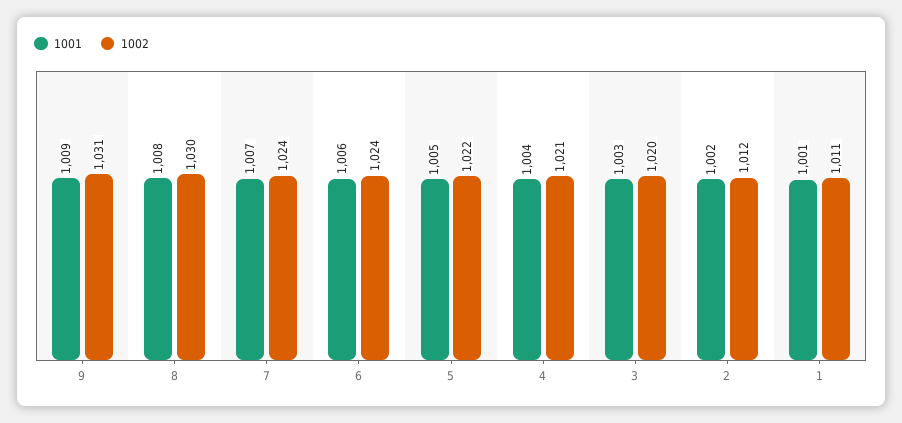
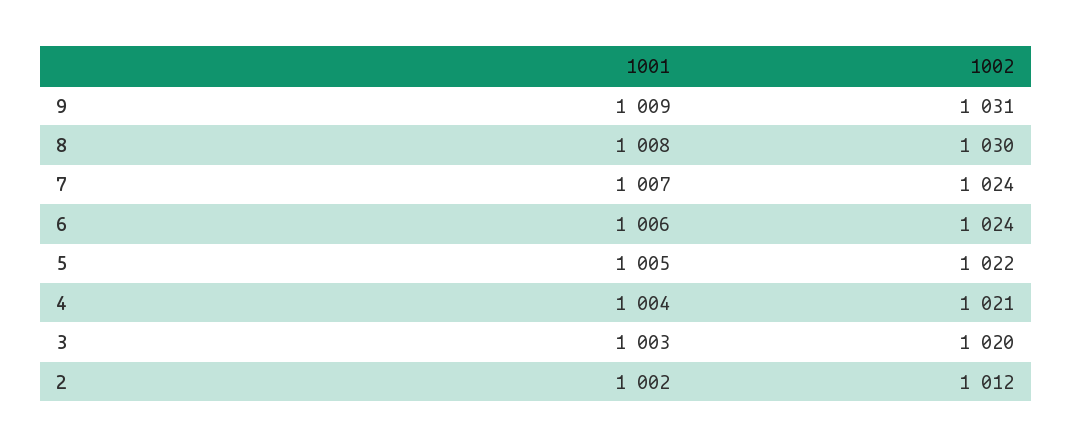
1001, 1: 1001 -> none
1002, 1: 1011 -> none

